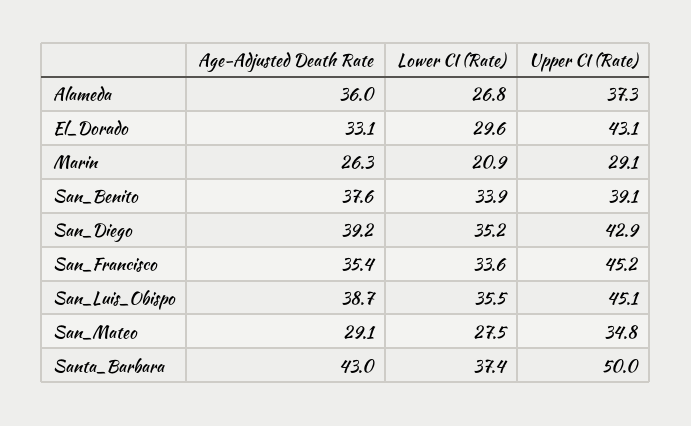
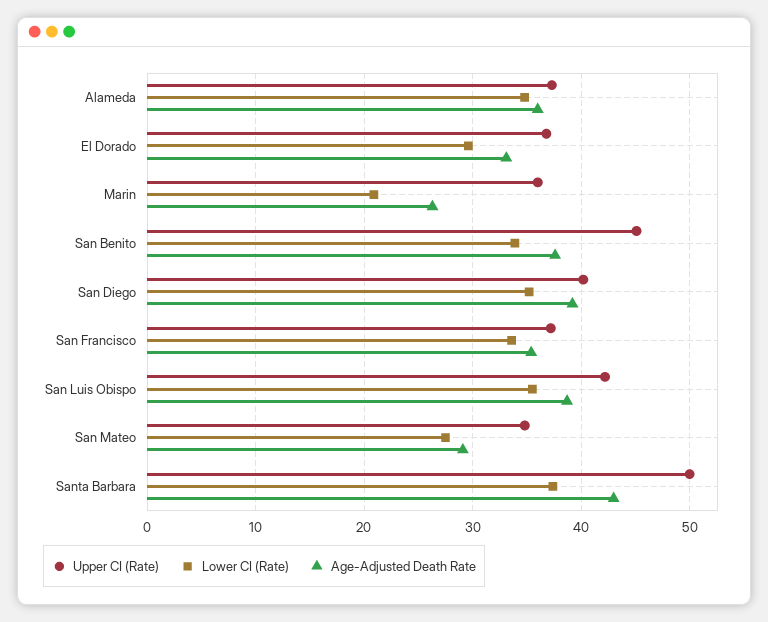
Lower CI (Rate), Alameda: 26.8 -> 35
Upper CI (Rate), El_Dorado: 43.1 -> 37
Upper CI (Rate), Marin: 29.1 -> 36
Upper CI (Rate), San_Benito: 39.1 -> 45
Upper CI (Rate), San_Diego: 42.9 -> 40
Upper CI (Rate), San_Francisco: 45.2 -> 37
Upper CI (Rate), San_Luis_Obispo: 45.1 -> 42

